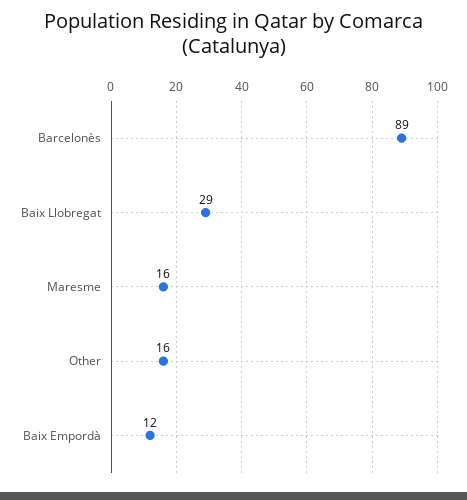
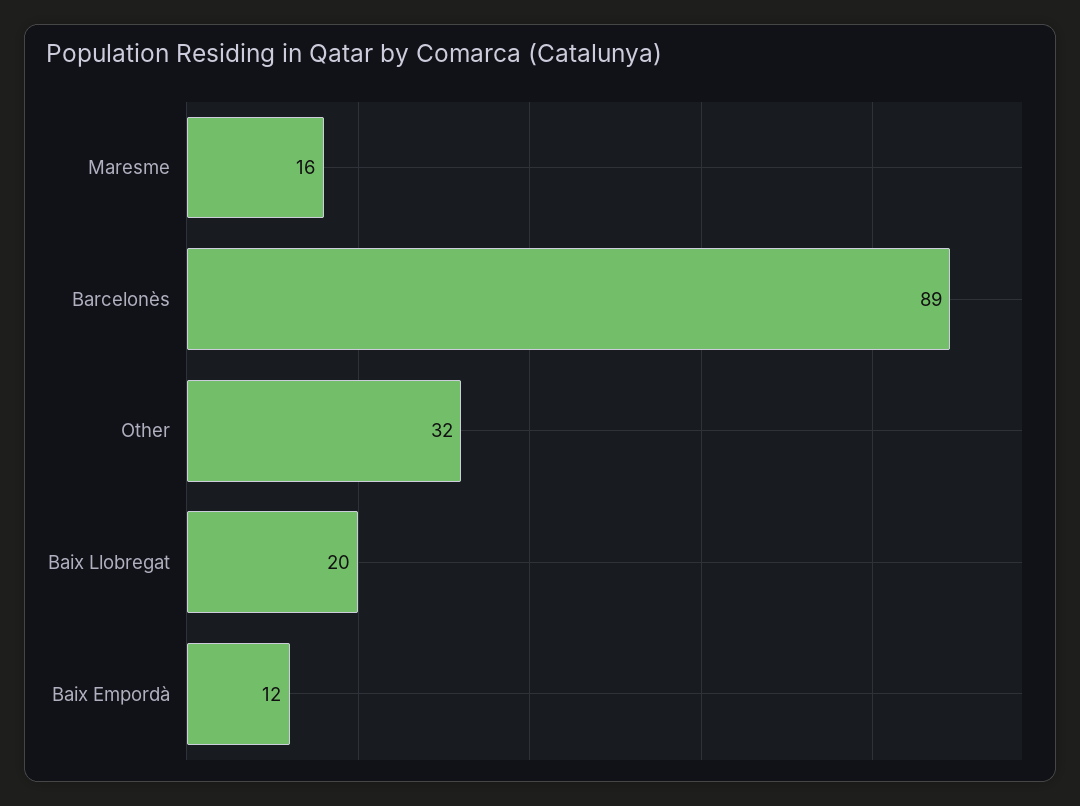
Baix Llobregat: 29 -> 20
Other: 16 -> 32

